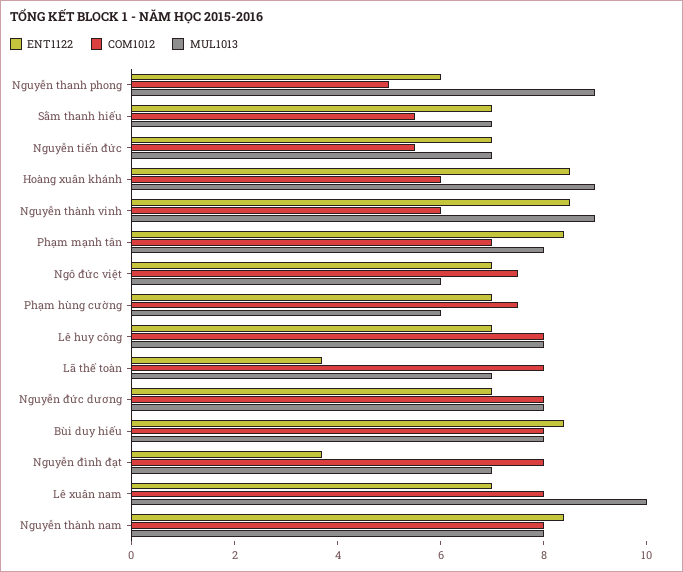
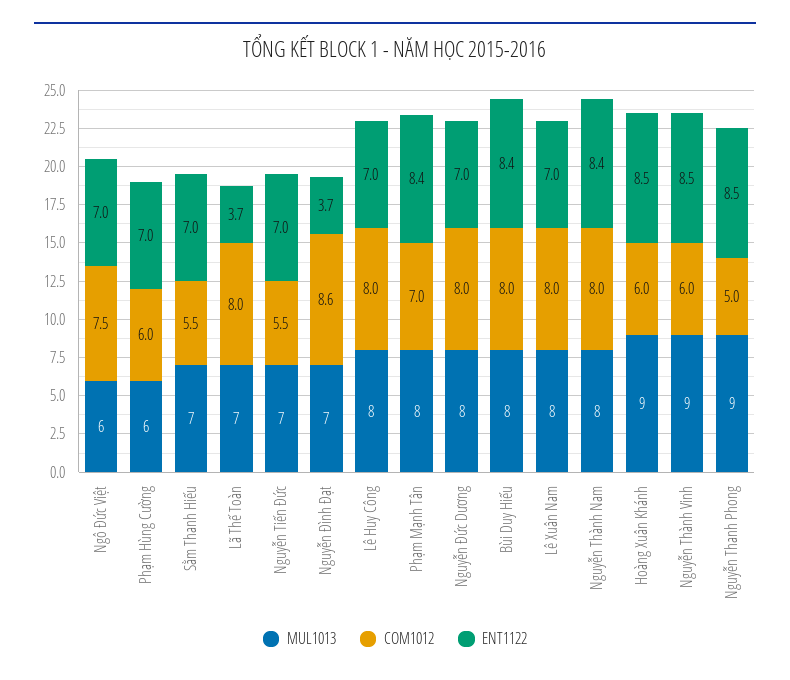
ENT1122, Nguyễn thanh phong: 6 -> 8.5
COM1012, Phạm hùng cường: 7.5 -> 6
COM1012, Nguyễn đình đạt: 8 -> 8.6
MUL1013, Lê xuân nam: 10 -> 8

